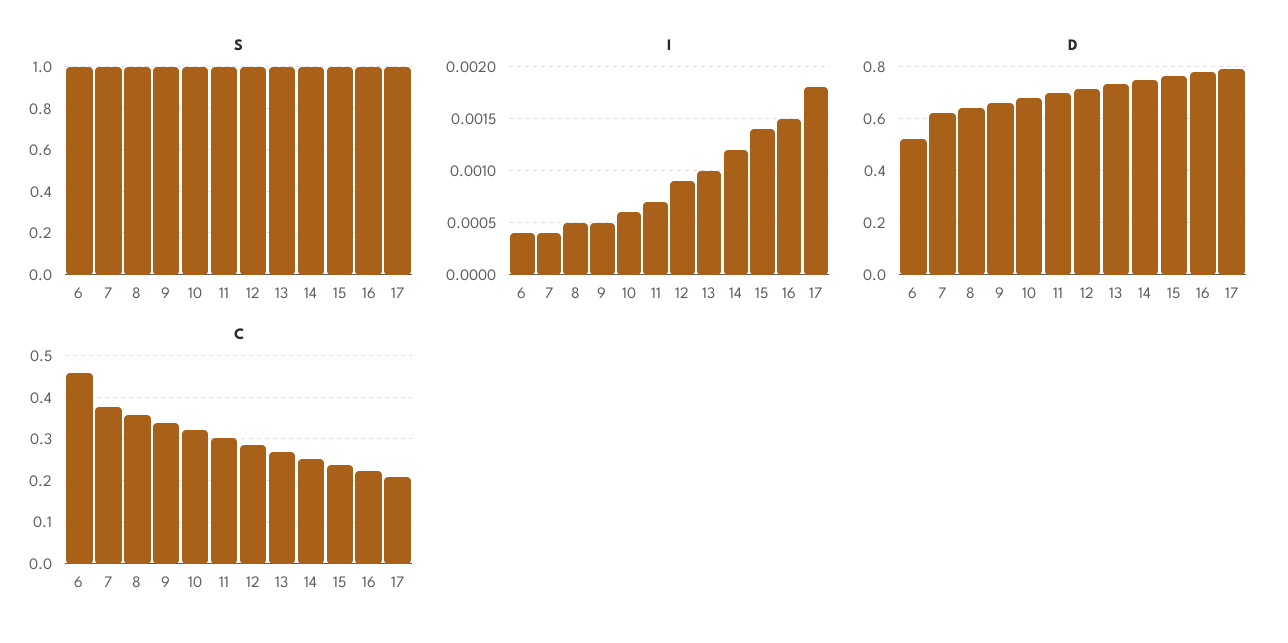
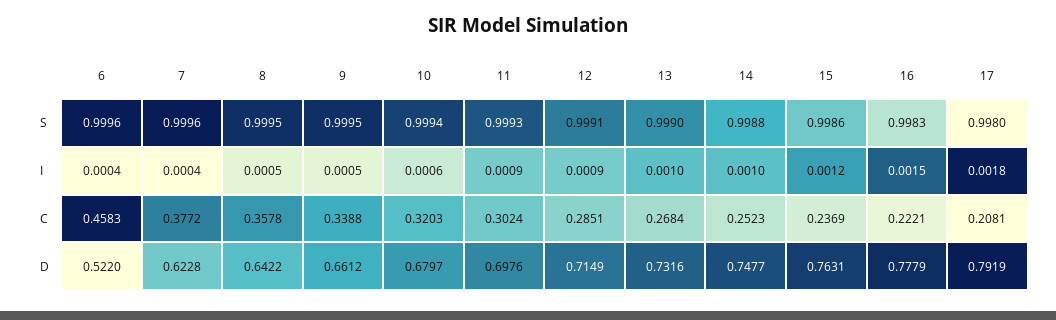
I, 11: 0.0007 -> 0.0009
I, 14: 0.0012 -> 0.001
I, 15: 0.0014 -> 0.0012

